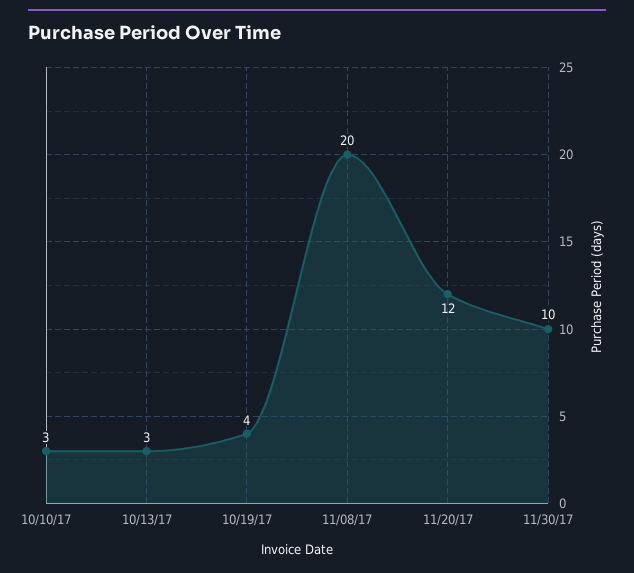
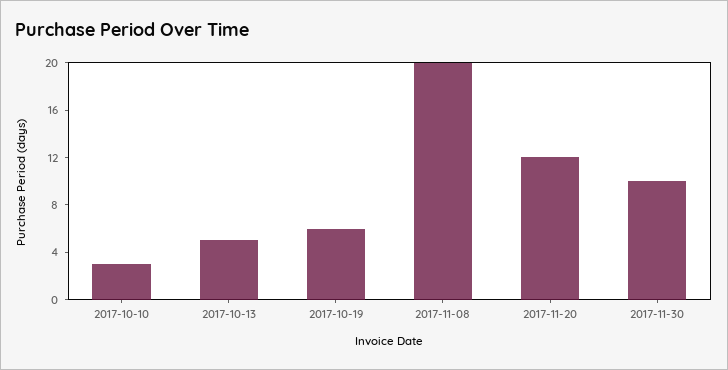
10/13/17: 3 -> 5
10/19/17: 4 -> 6

